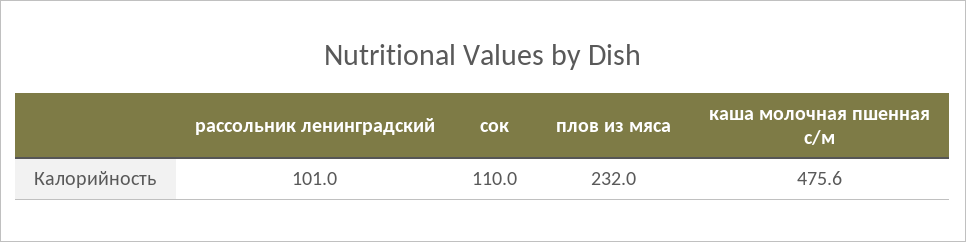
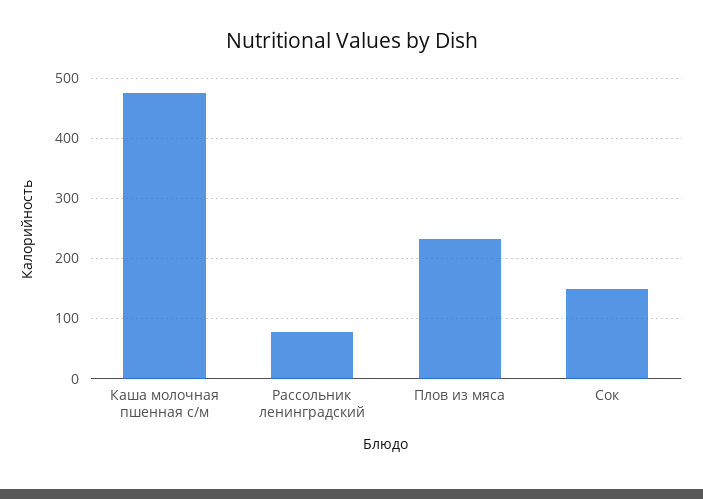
рассольник ленинградский: 101 -> 80
сок: 110 -> 150

